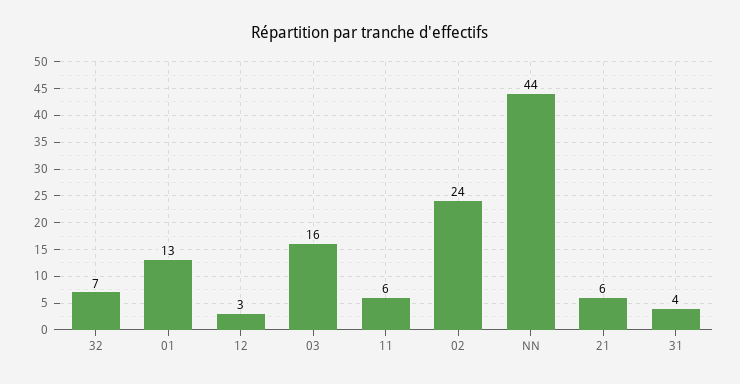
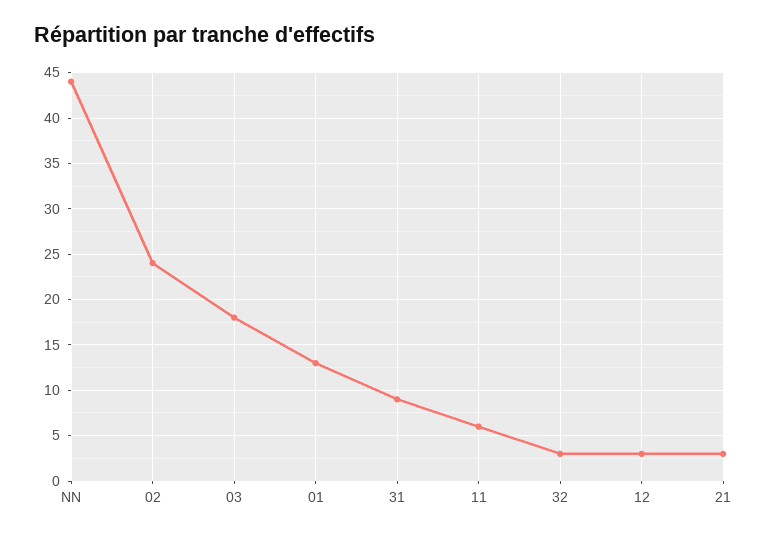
32: 7 -> 3
03: 16 -> 18
21: 6 -> 3
31: 4 -> 9

